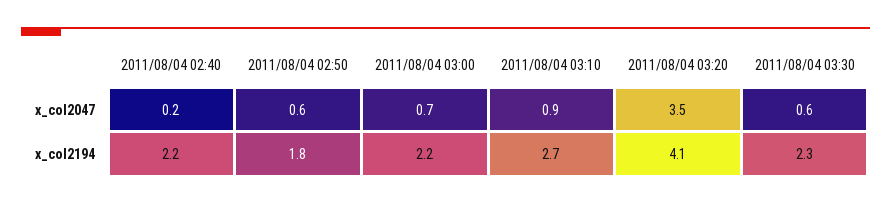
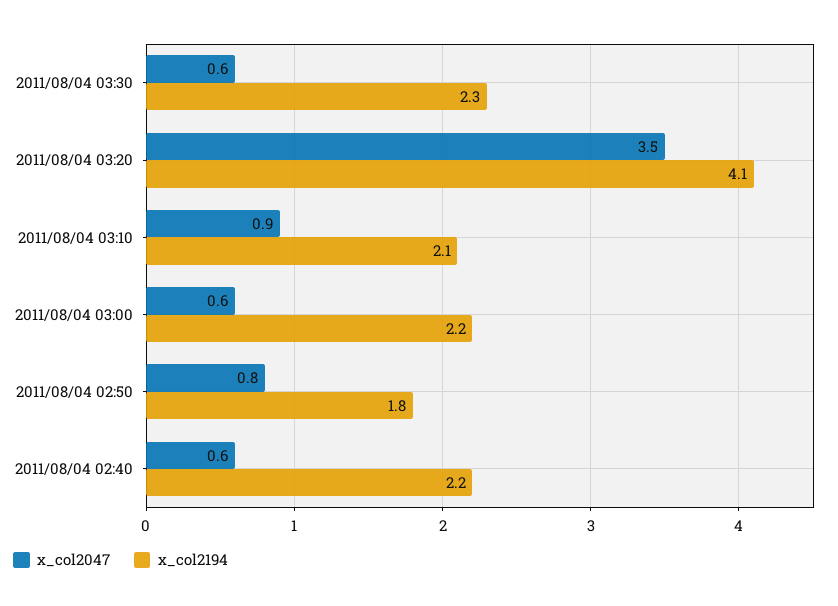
x_col2047, 2011/08/04 02:40: 0.2 -> 0.6
x_col2047, 2011/08/04 02:50: 0.6 -> 0.8
x_col2047, 2011/08/04 03:00: 0.7 -> 0.6
x_col2194, 2011/08/04 03:10: 2.7 -> 2.1

